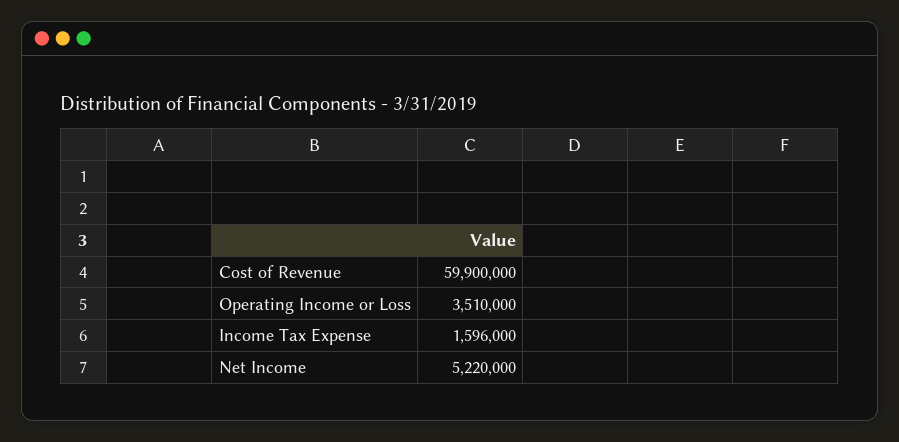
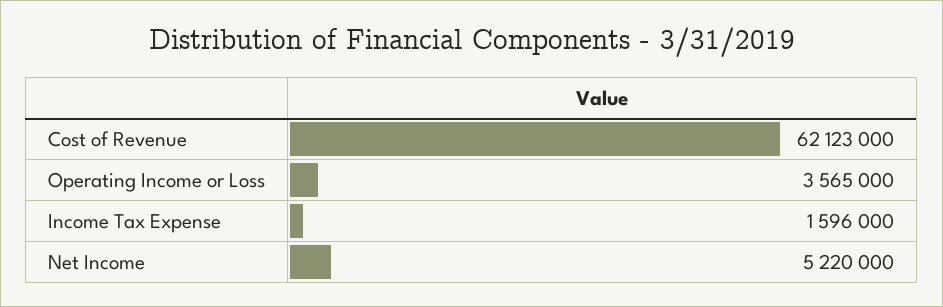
Cost of Revenue: 59900000 -> 62123000
Operating Income or Loss: 3510000 -> 3565000

